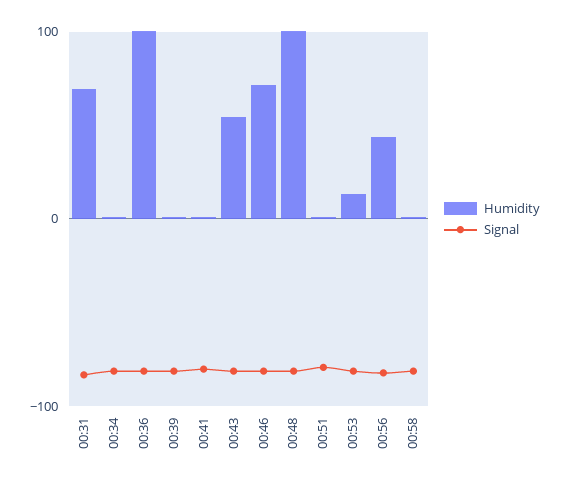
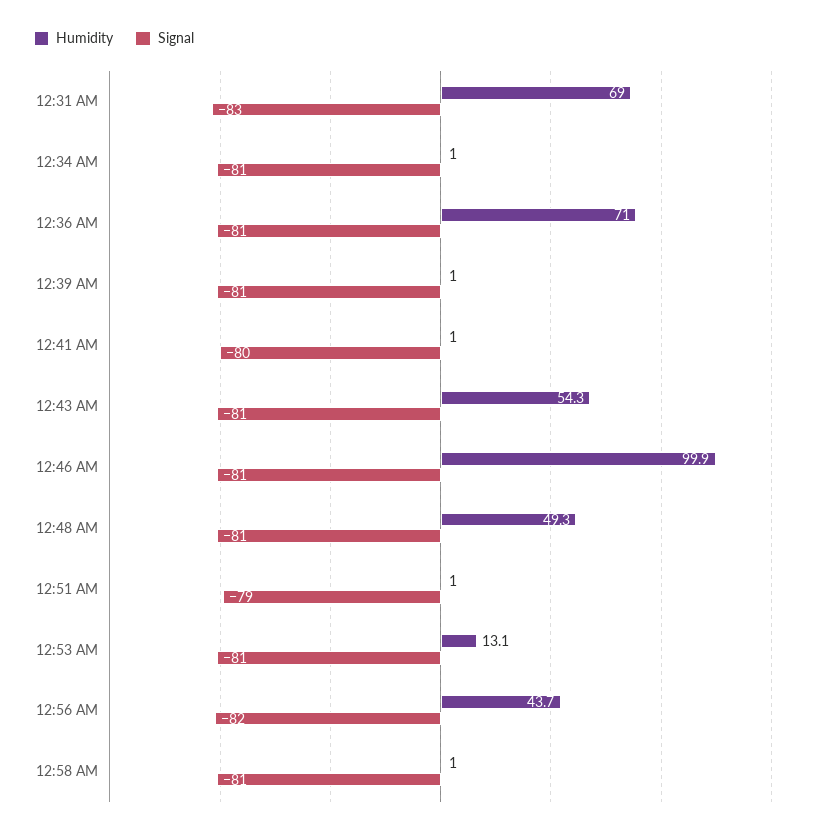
Humidity, 00:36: 100 -> 71
Humidity, 00:46: 70 -> 99.9
Humidity, 00:48: 100 -> 49.3

